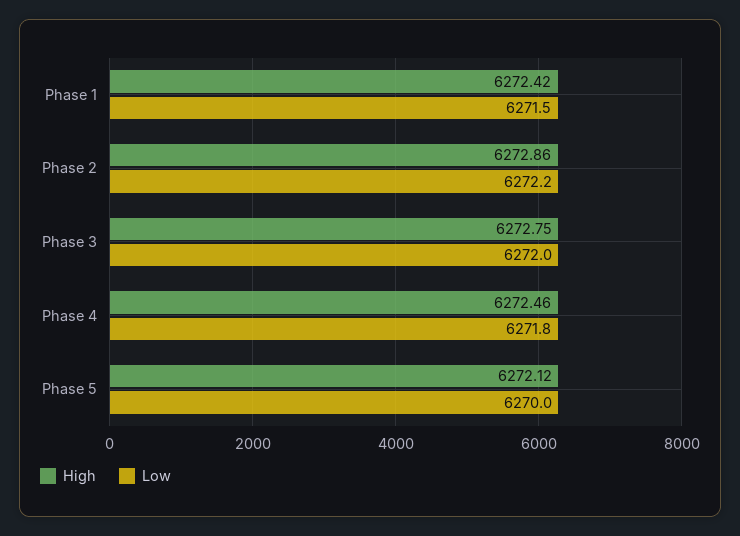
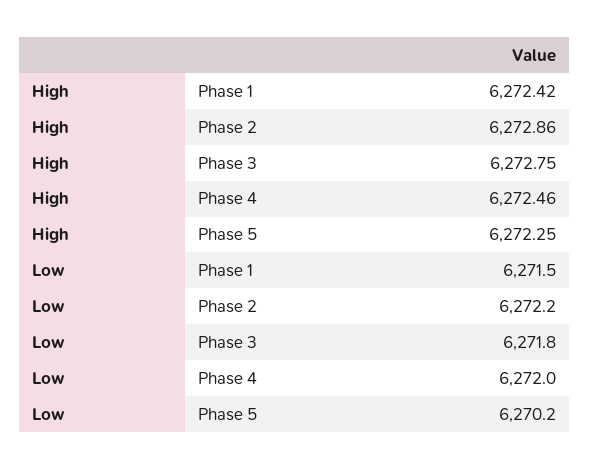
Low, Phase 3: 6272 -> 6271.8
Low, Phase 4: 6271.8 -> 6272
High, Phase 5: 6272.12 -> 6272.25
Low, Phase 5: 6270 -> 6270.2

